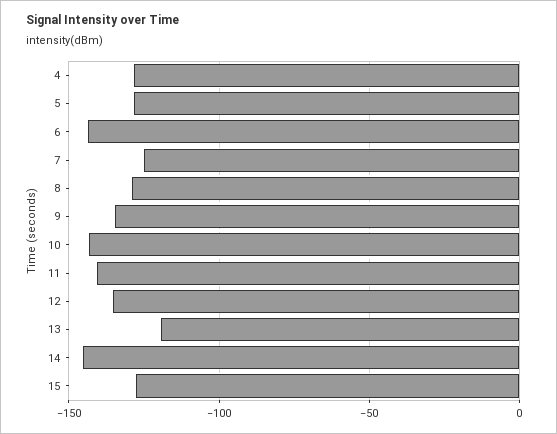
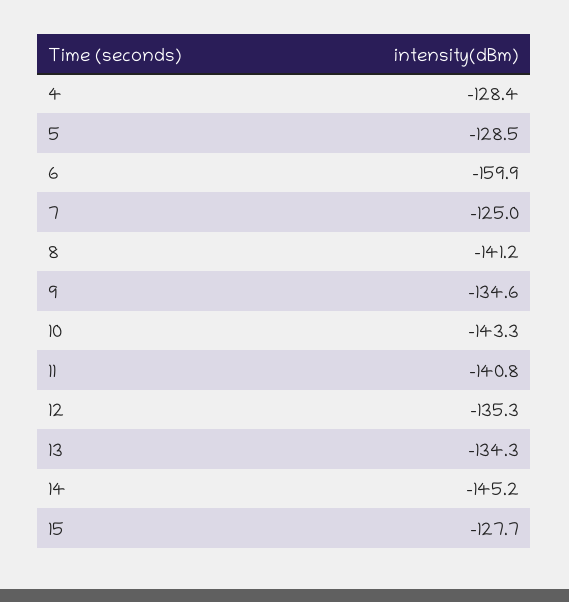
6: -145 -> -159.9
8: -130 -> -141.2
13: -120 -> -134.3

